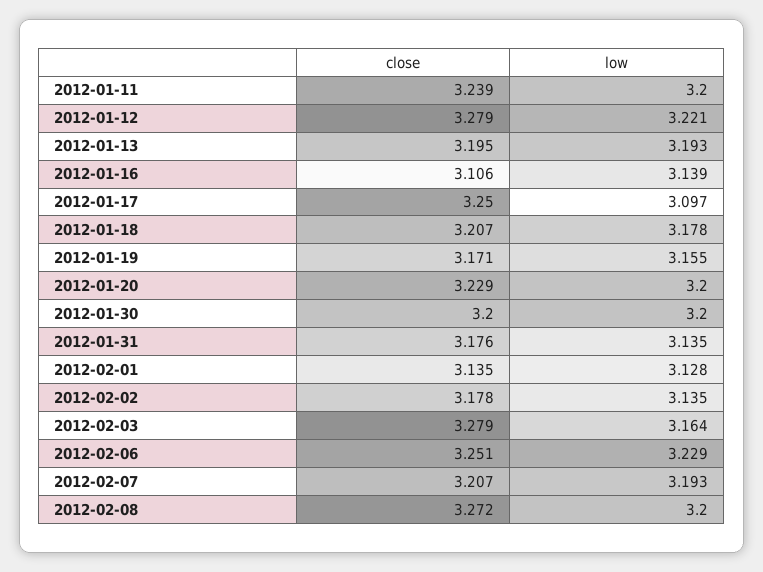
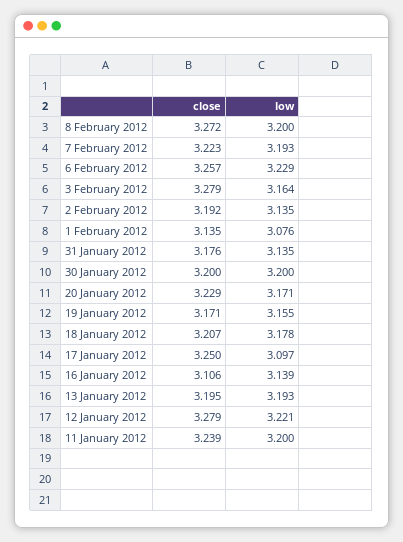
low, 2012-01-20: 3.2 -> 3.171
low, 2012-02-01: 3.128 -> 3.076
close, 2012-02-02: 3.178 -> 3.192
close, 2012-02-06: 3.251 -> 3.257
close, 2012-02-07: 3.207 -> 3.223

